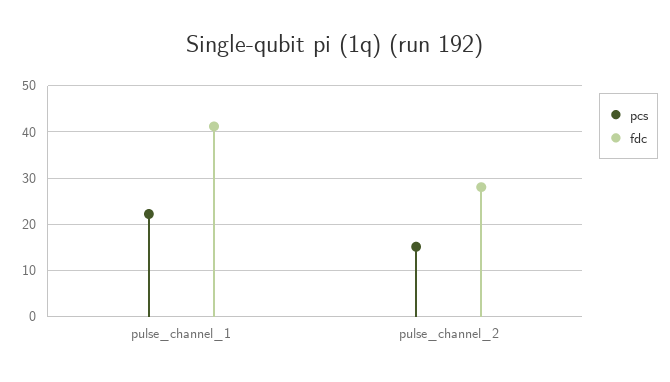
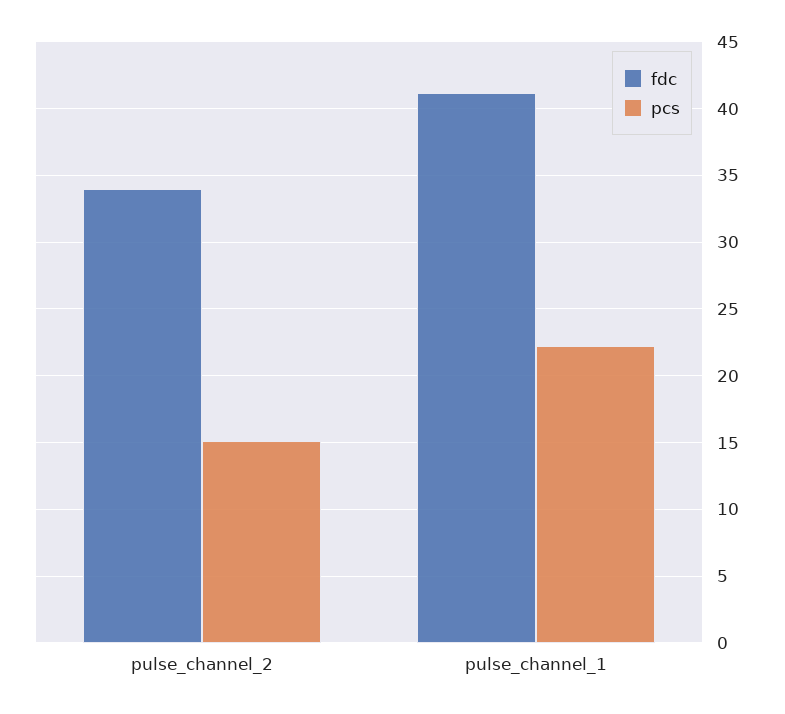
fdc, pulse_channel_2: 28 -> 34

